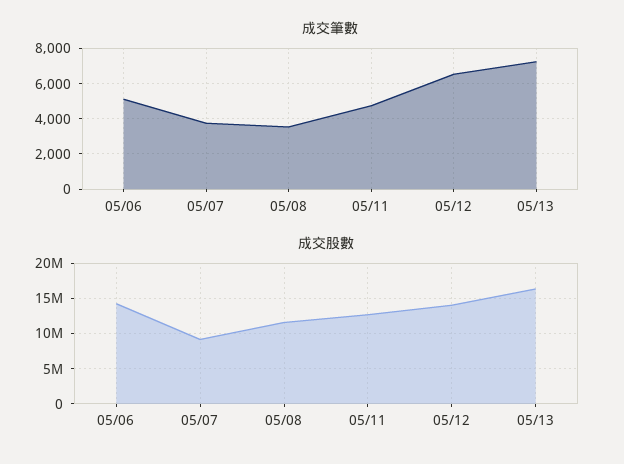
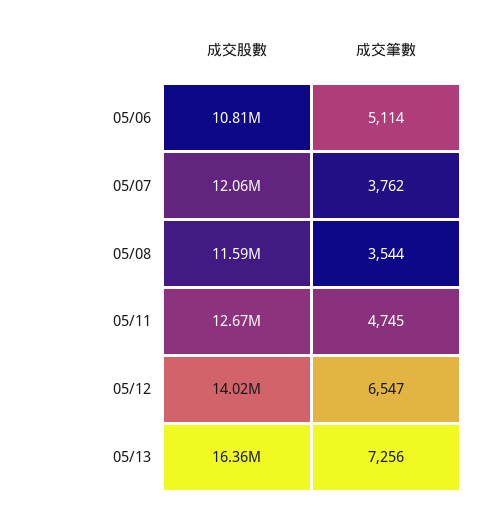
成交股數, 05/06: 14000000 -> 10810000
成交股數, 05/07: 9000000 -> 12060000

